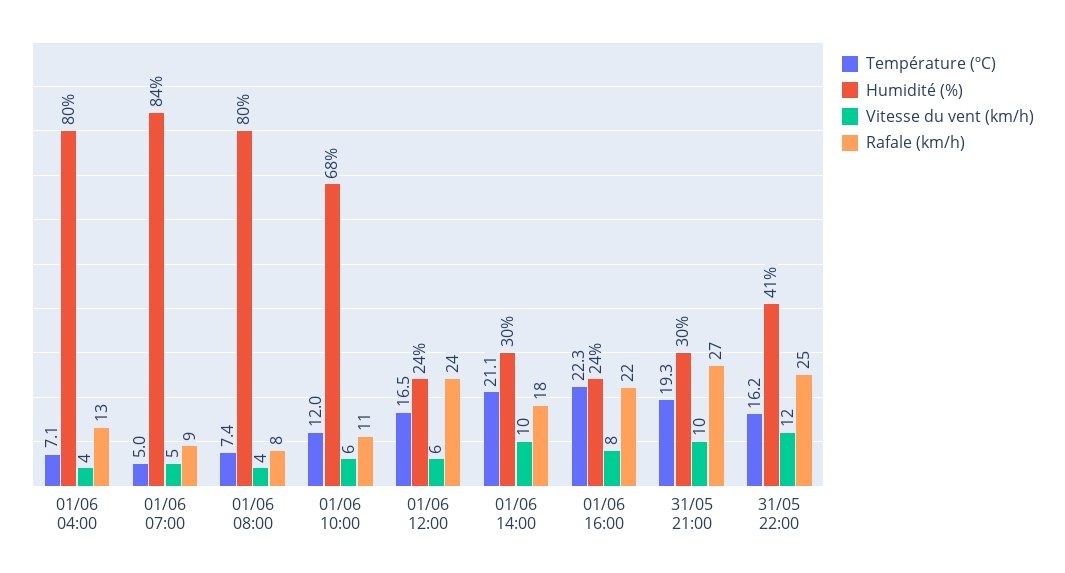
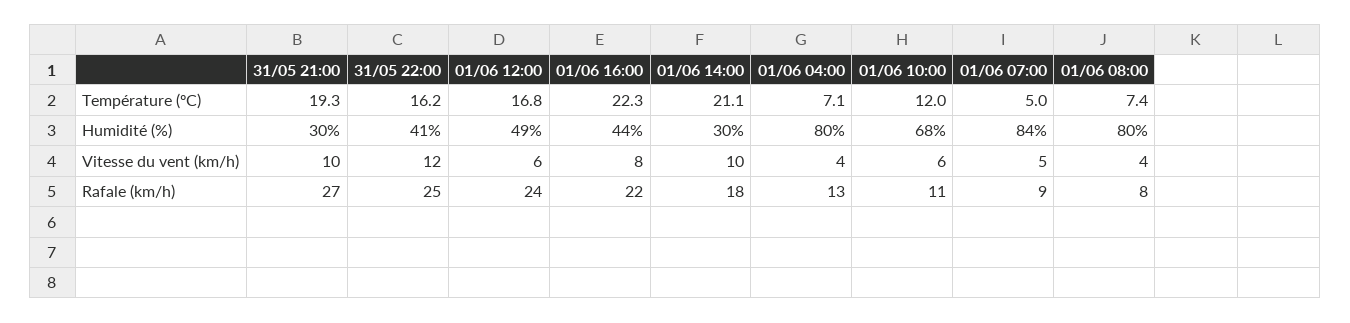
Température (ºC), 01/06 12:00: 16.5 -> 16.8
Humidité (%), 01/06 12:00: 24 -> 49
Humidité (%), 01/06 16:00: 24 -> 44

